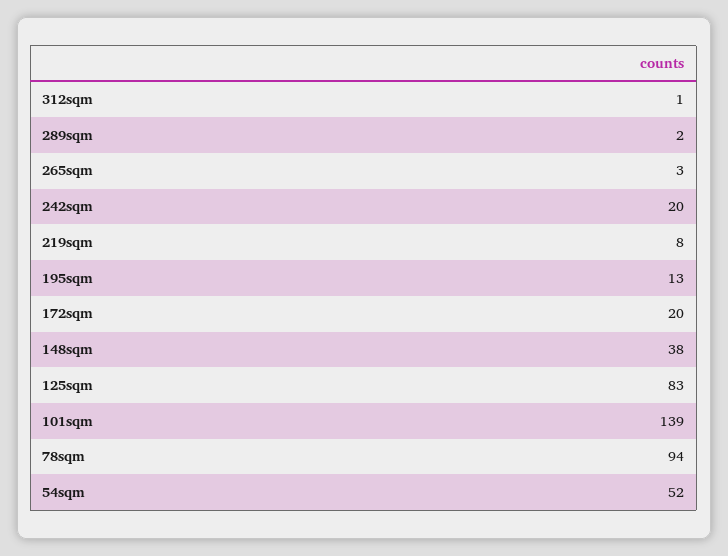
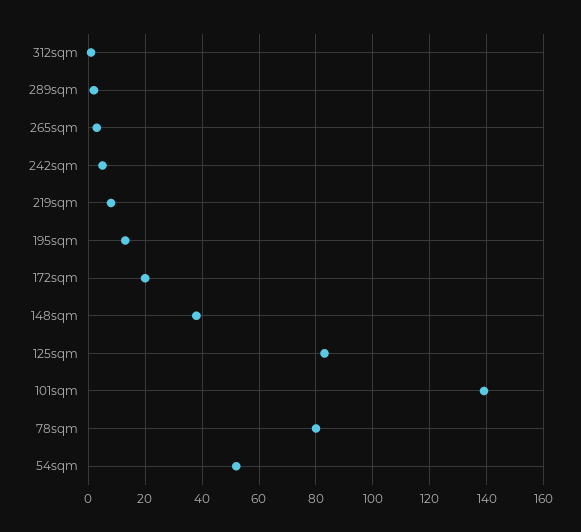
242sqm: 20 -> 5
78sqm: 94 -> 80

